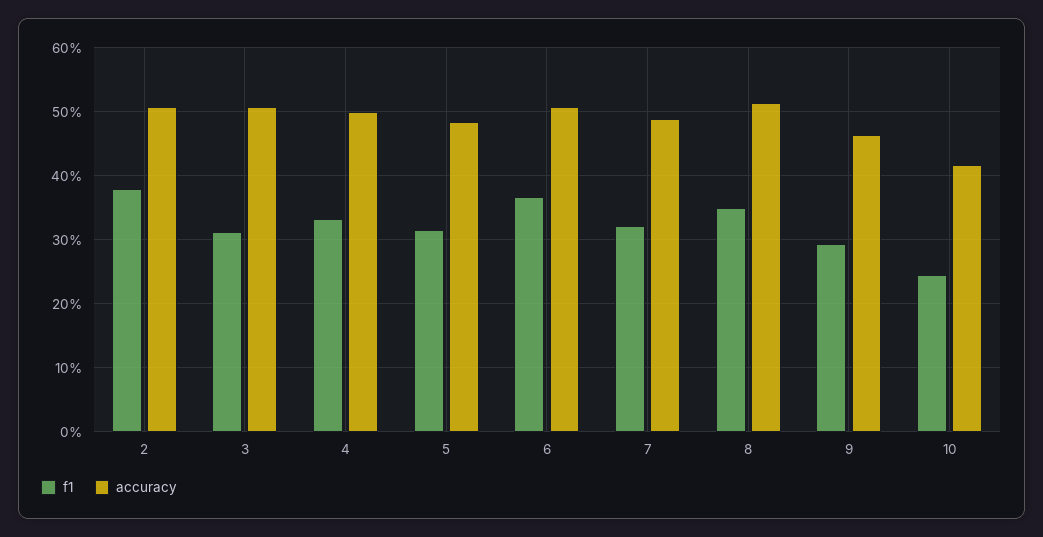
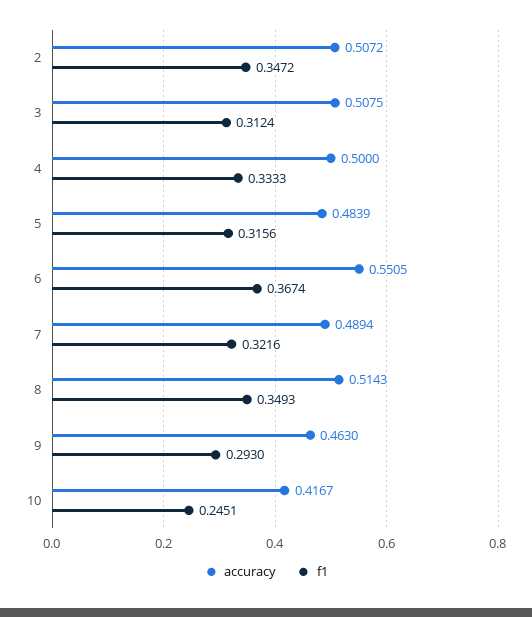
f1, 2: 0.38 -> 0.3472
accuracy, 6: 0.51 -> 0.5505

